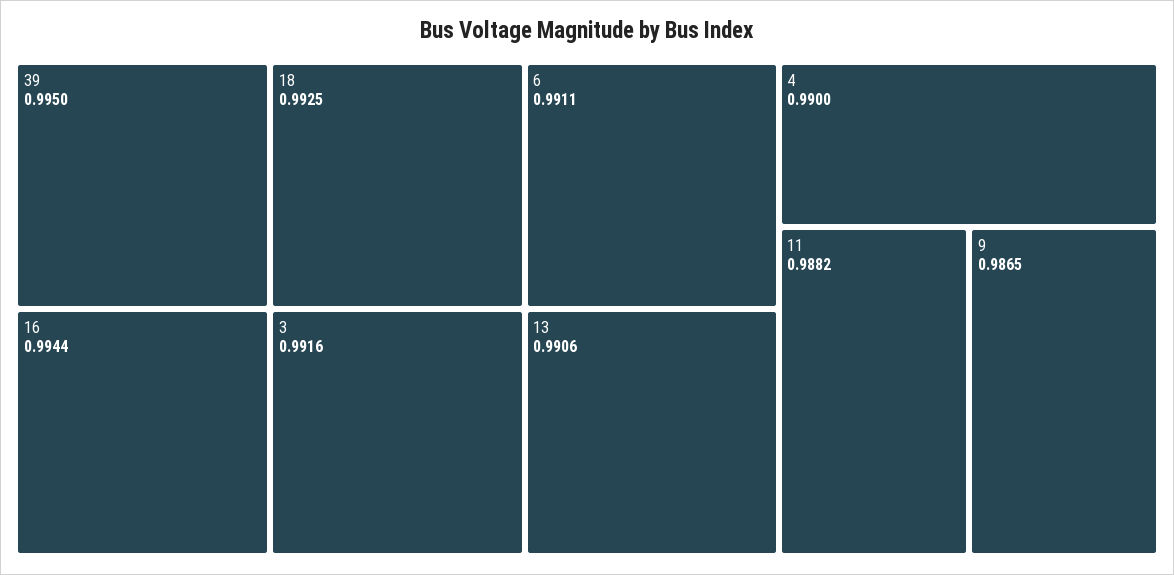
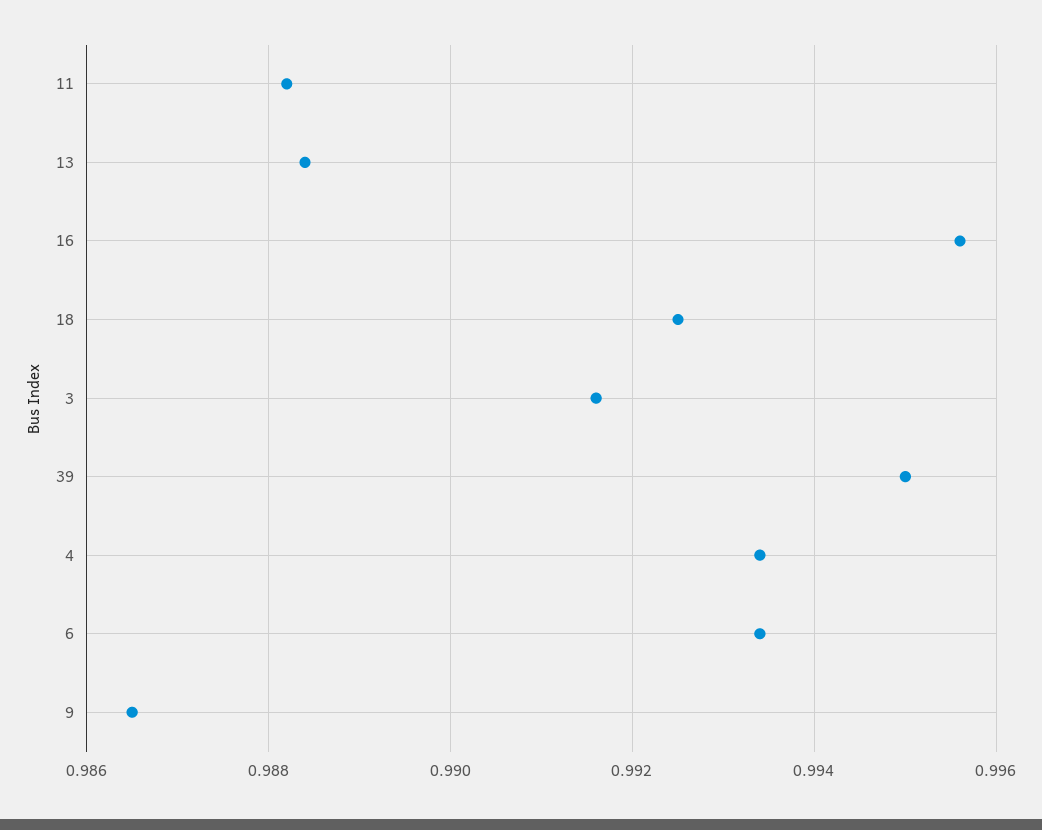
16: 0.9944 -> 0.9955
6: 0.9911 -> 0.9935
13: 0.9906 -> 0.9885
4: 0.99 -> 0.9935

